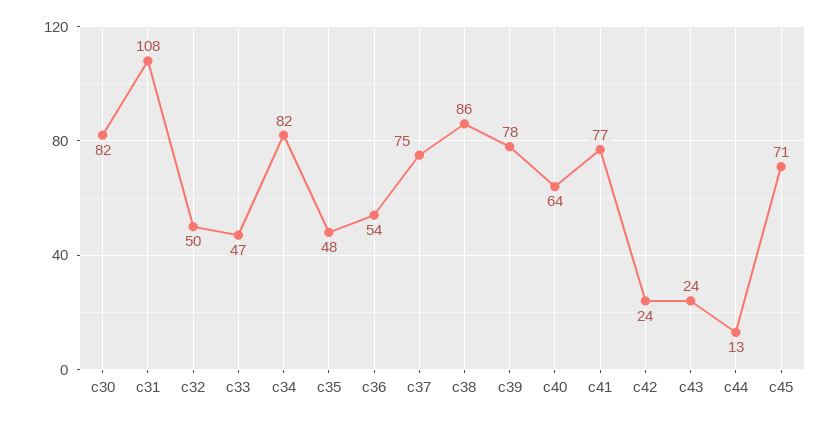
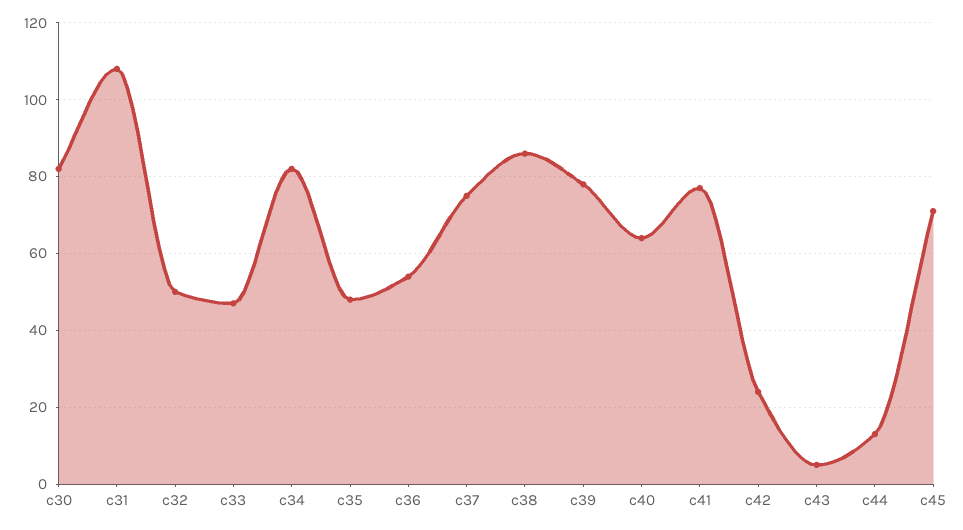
c43: 24 -> 5

